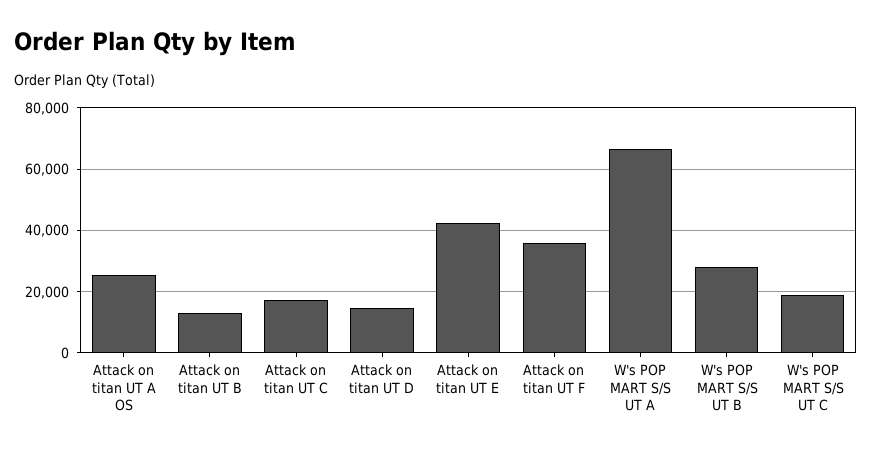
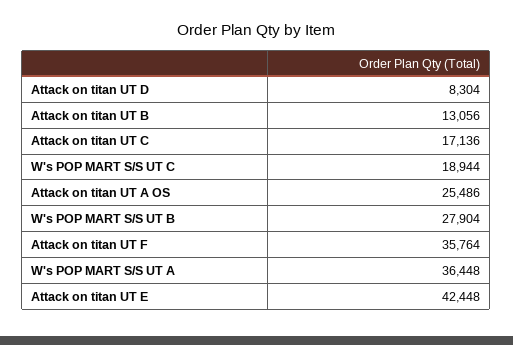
Attack on titan UT D: 14000 -> 8304
W's POP MART S/S UT A: 66000 -> 36448

